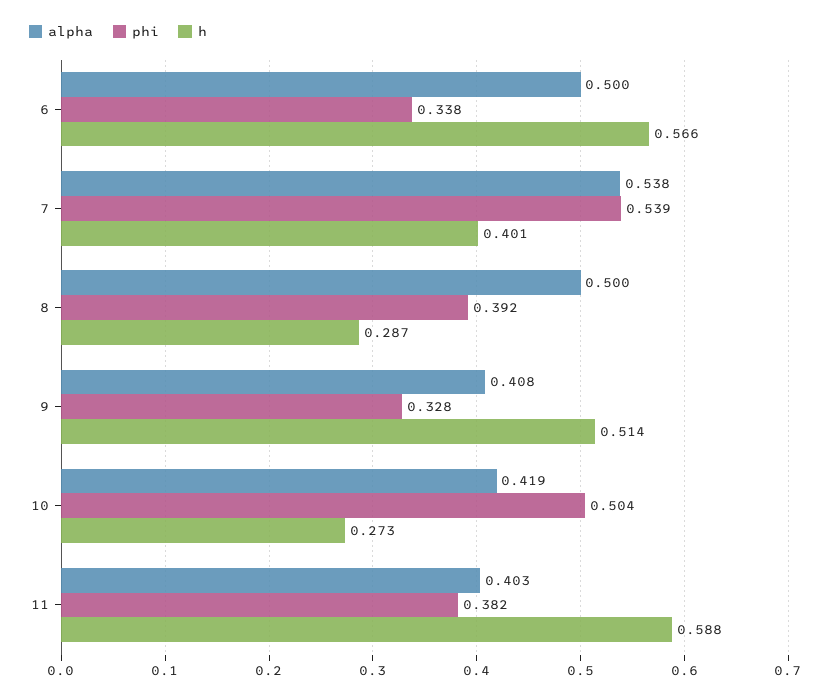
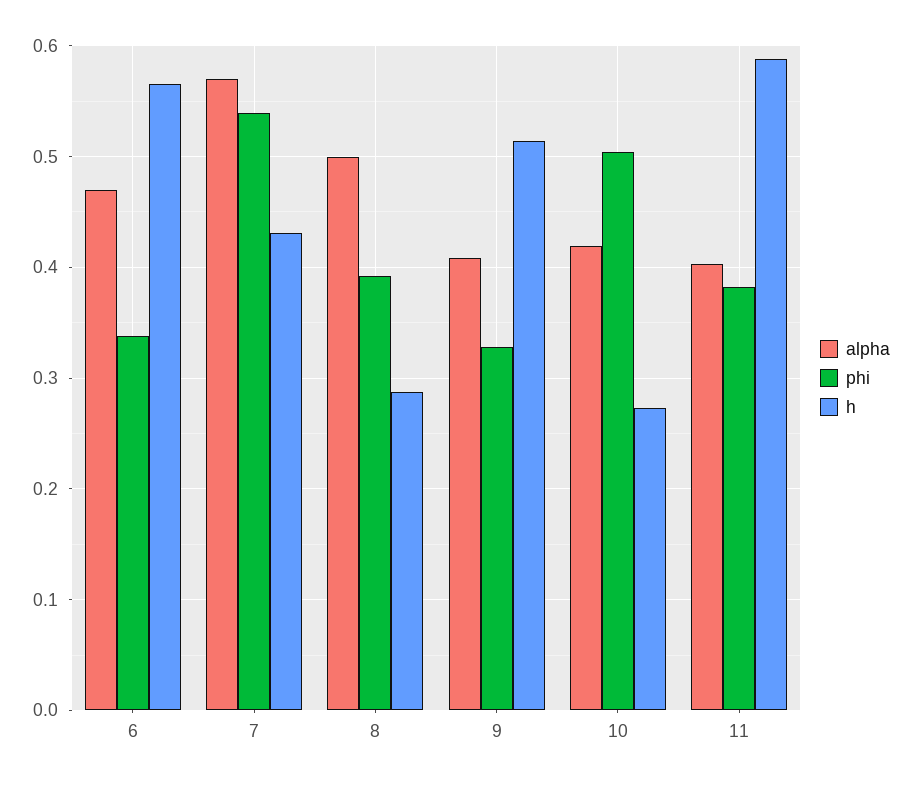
alpha, 6: 0.5 -> 0.47
alpha, 7: 0.538 -> 0.57
h, 7: 0.401 -> 0.43

